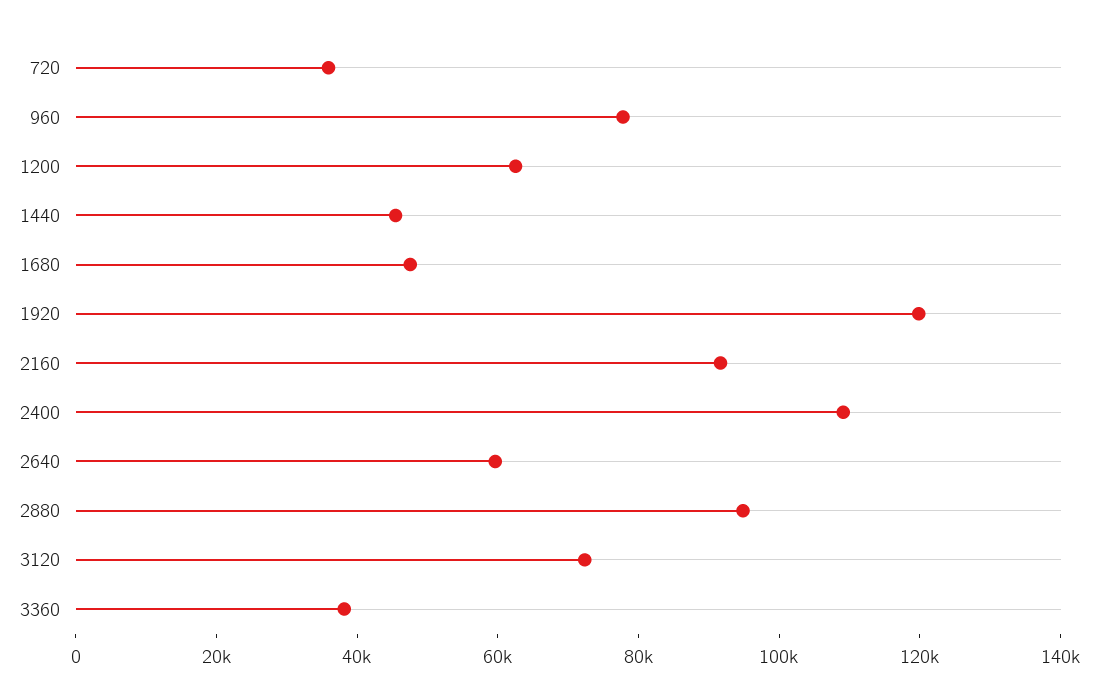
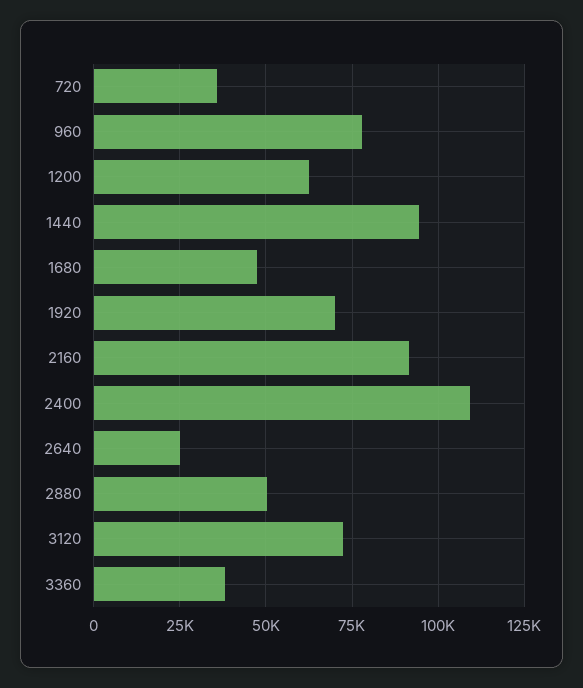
1440: 45000 -> 95000
1920: 120000 -> 70000
2640: 60000 -> 25000
2880: 95000 -> 50000

